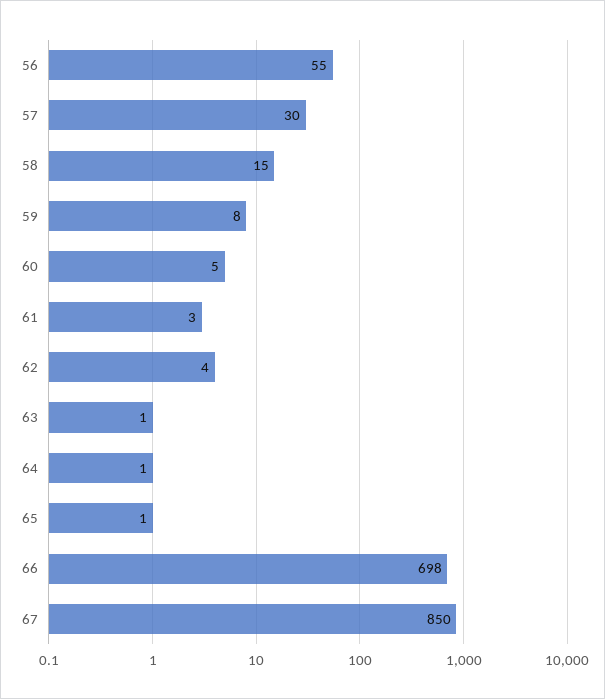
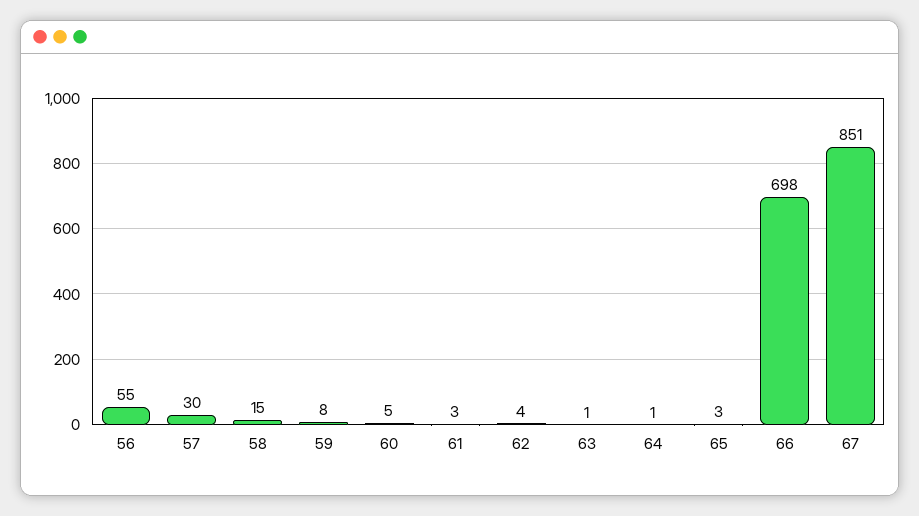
65: 1 -> 3
67: 850 -> 851

